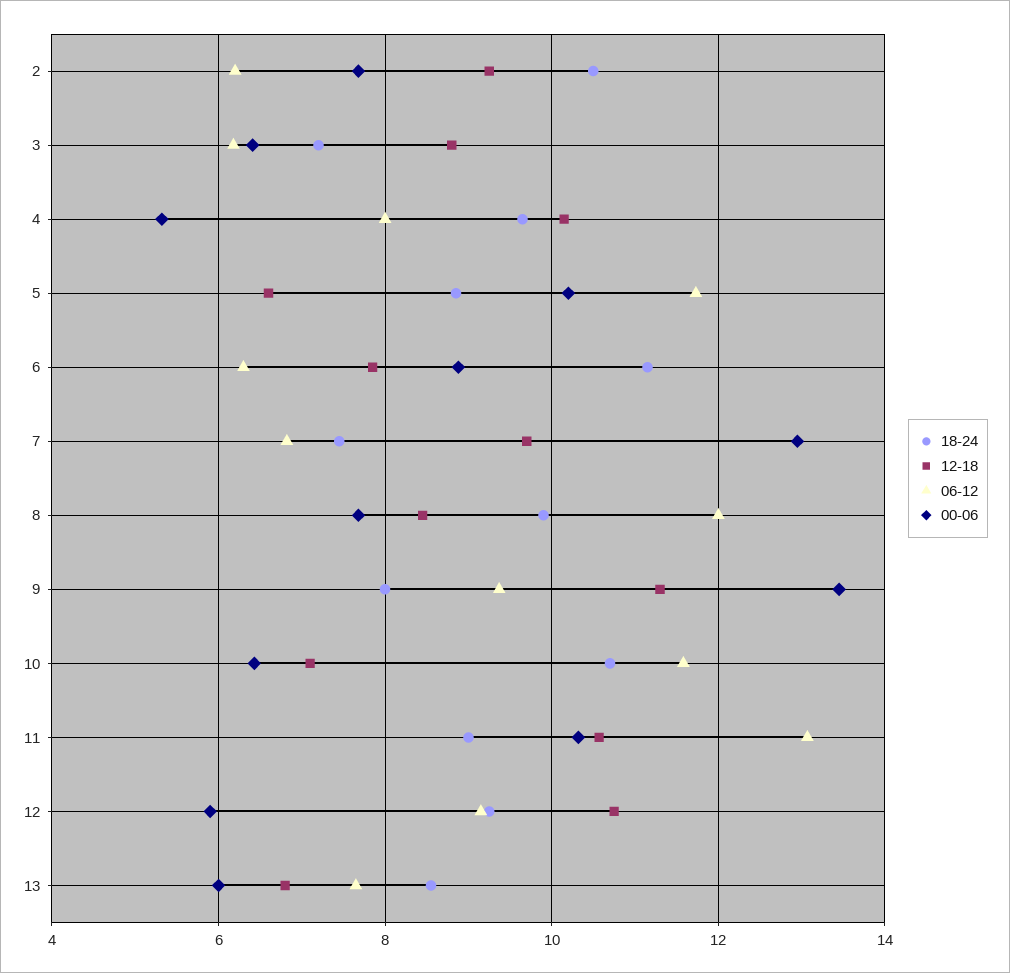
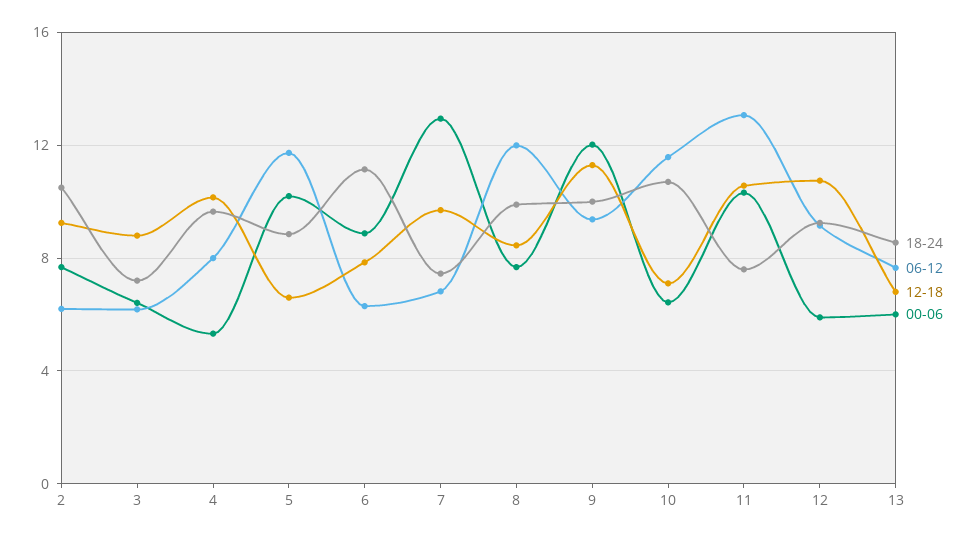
18-24, 9: 8 -> 10
00-06, 9: 13.4 -> 12
18-24, 11: 9 -> 7.5

